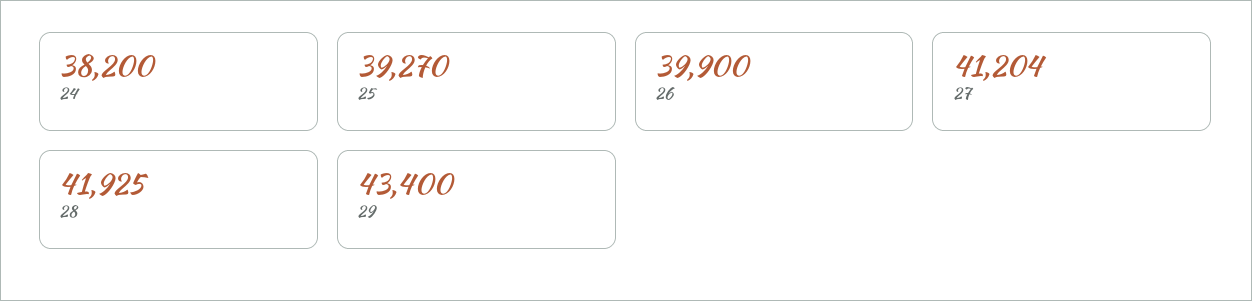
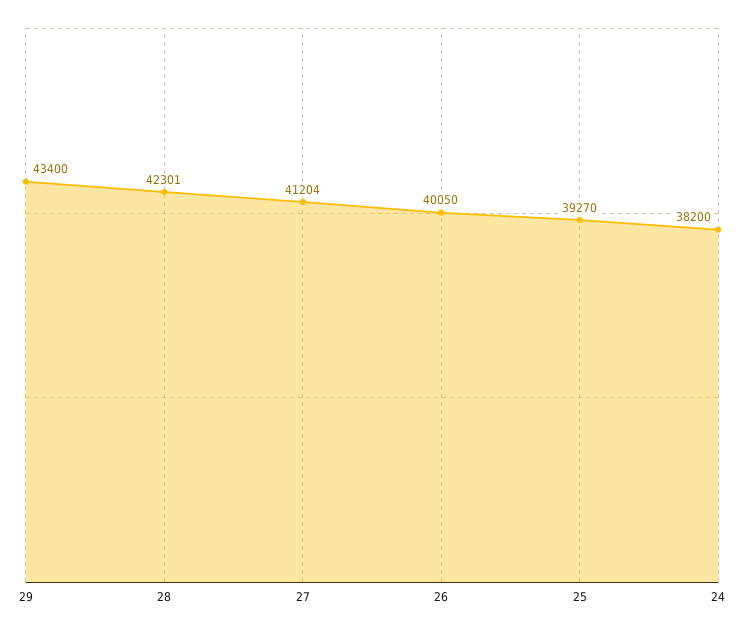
26: 39900 -> 40050
28: 41925 -> 42301

